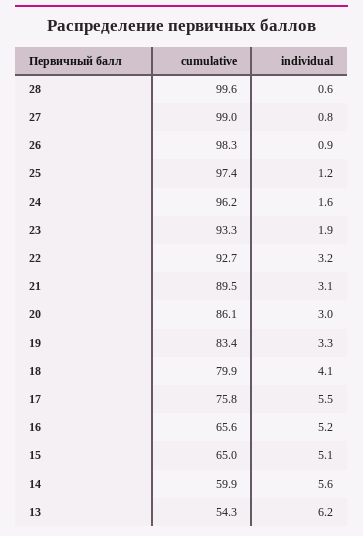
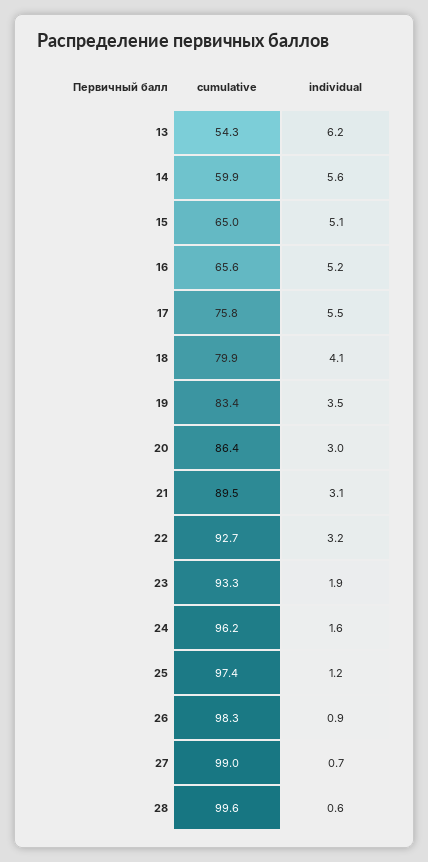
individual, 27: 0.8 -> 0.7
cumulative, 20: 86.1 -> 86.4
individual, 19: 3.3 -> 3.5

